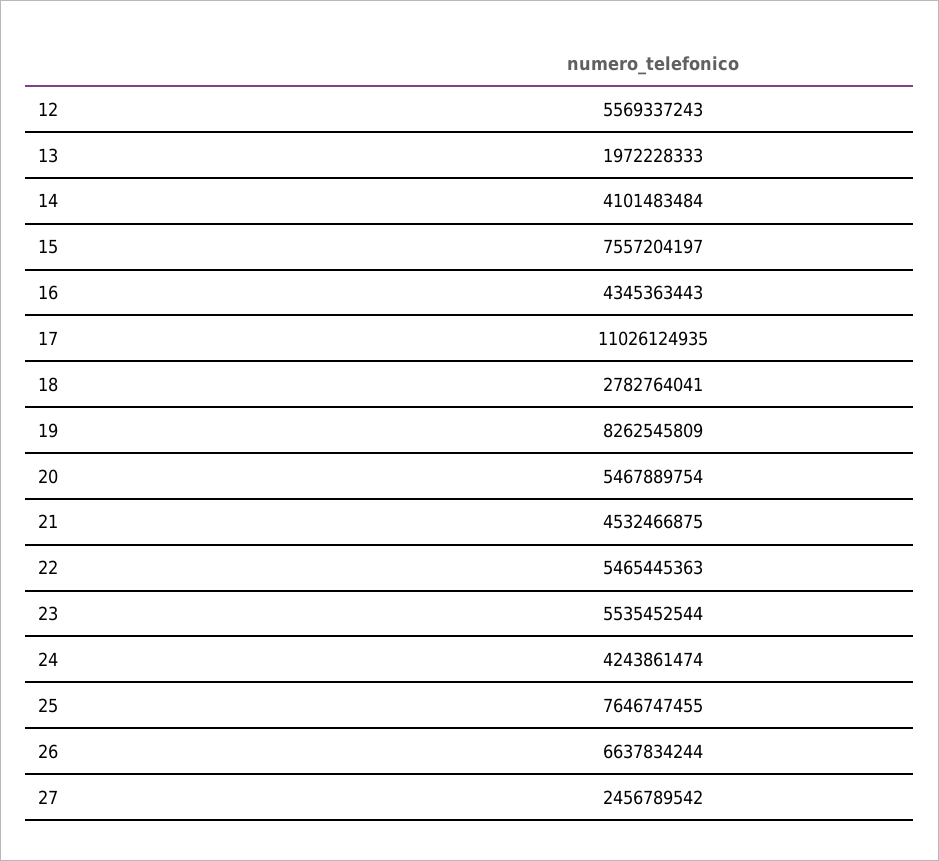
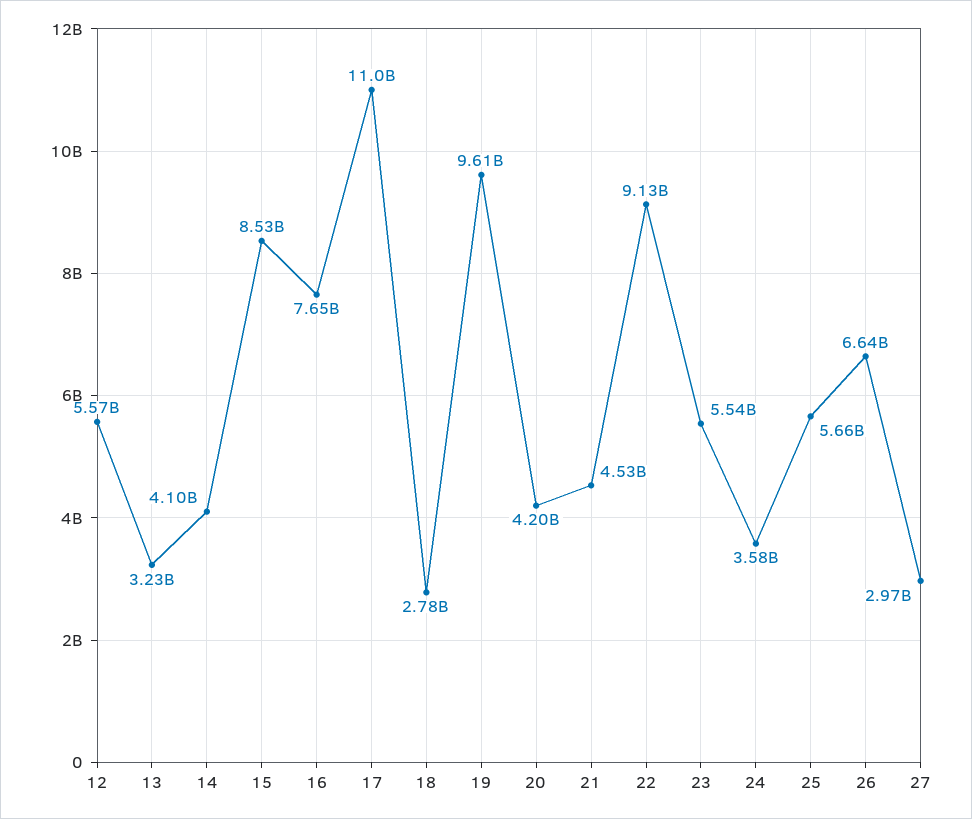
13: 1972228333 -> 3230000000
15: 7557204197 -> 8530000000
16: 4345363443 -> 7650000000
19: 8262545809 -> 9610000000
20: 5467889754 -> 4200000000
22: 5465445363 -> 9130000000
24: 4243861474 -> 3580000000
25: 7646747455 -> 5660000000
27: 2456789542 -> 2970000000

